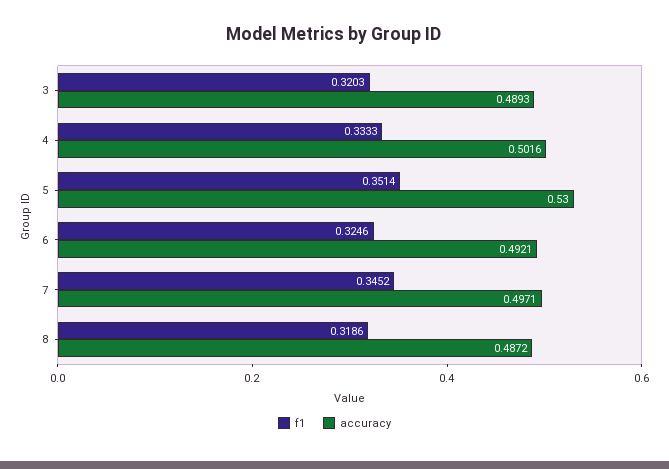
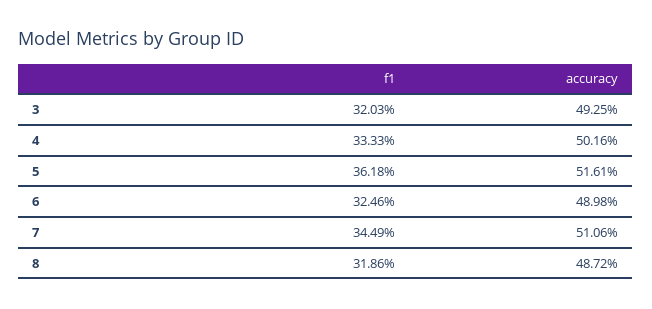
accuracy, 3: 0.4893 -> 0.4925
f1, 5: 0.3514 -> 0.3618
accuracy, 5: 0.53 -> 0.5161
accuracy, 6: 0.4921 -> 0.4898
f1, 7: 0.3452 -> 0.3449
accuracy, 7: 0.4971 -> 0.5106

